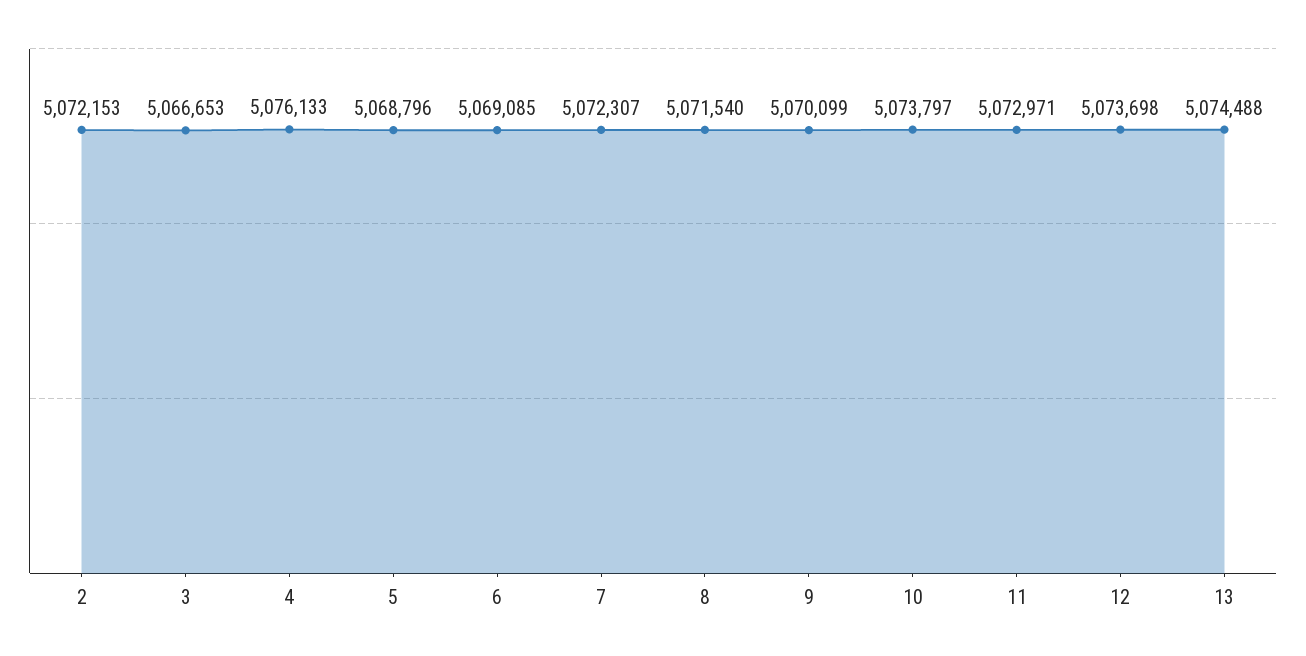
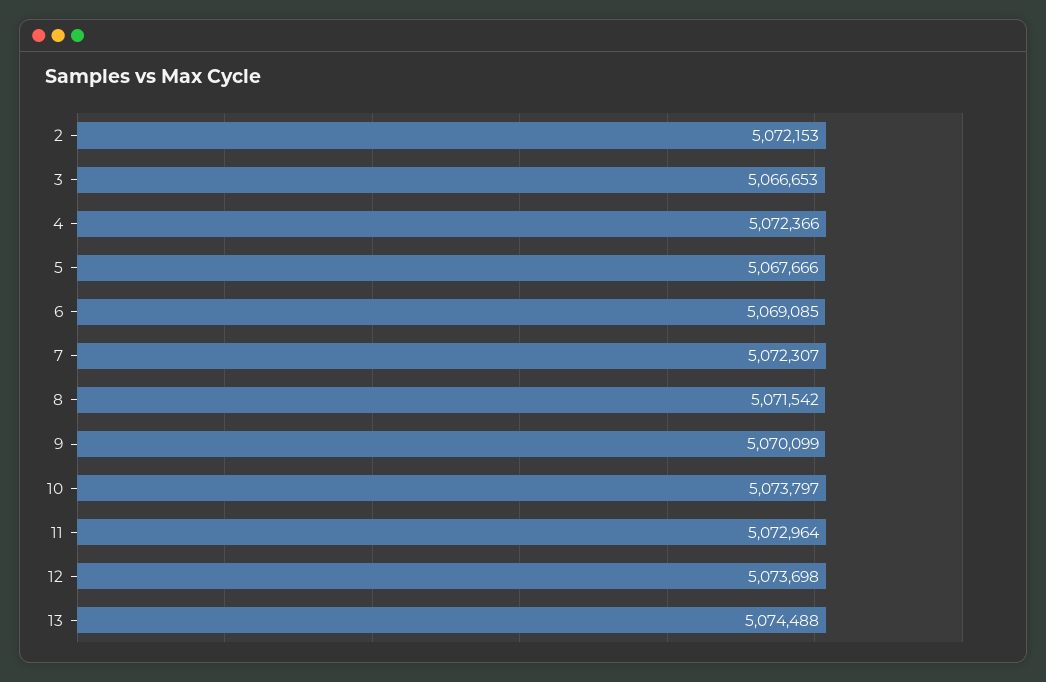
4: 5076133 -> 5072366
5: 5068796 -> 5067666
8: 5071540 -> 5071542
11: 5072971 -> 5072964

